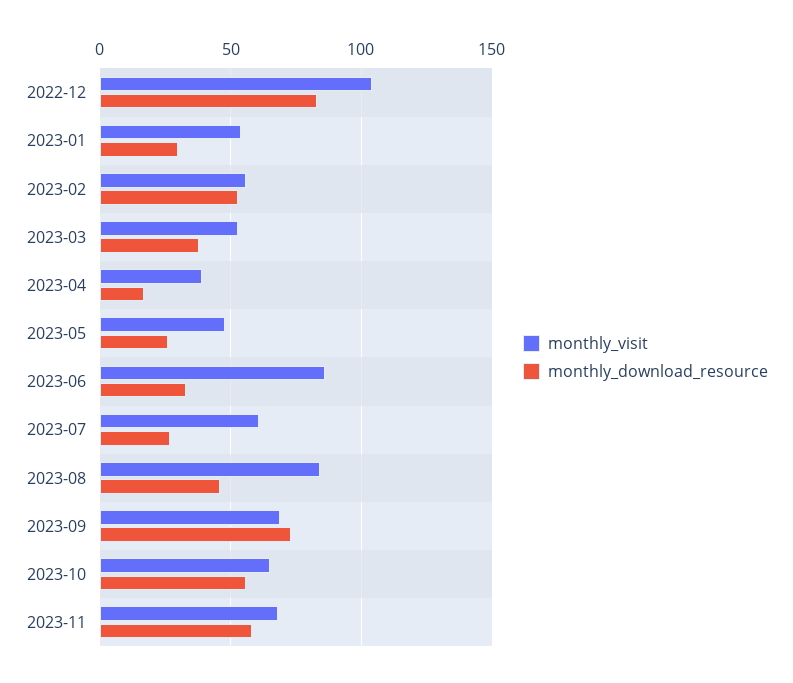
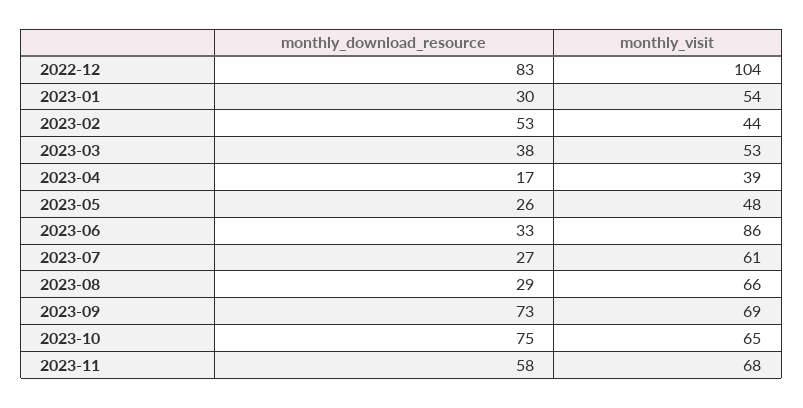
monthly_visit, 2023-02: 55 -> 44
monthly_visit, 2023-08: 85 -> 66
monthly_download_resource, 2023-08: 45 -> 29
monthly_download_resource, 2023-10: 55 -> 75

